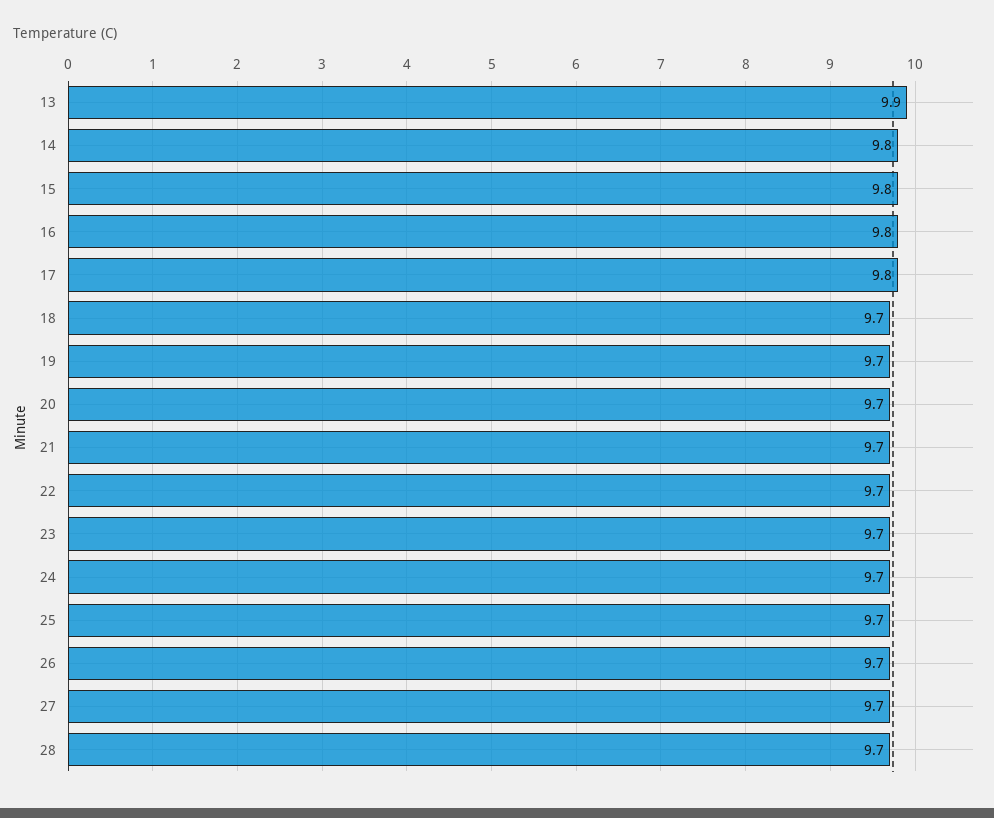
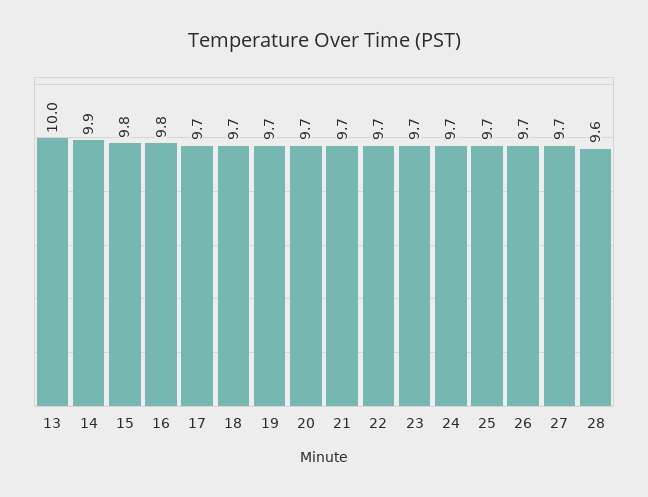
13: 9.9 -> 10
14: 9.8 -> 9.9
17: 9.8 -> 9.7
28: 9.7 -> 9.6

